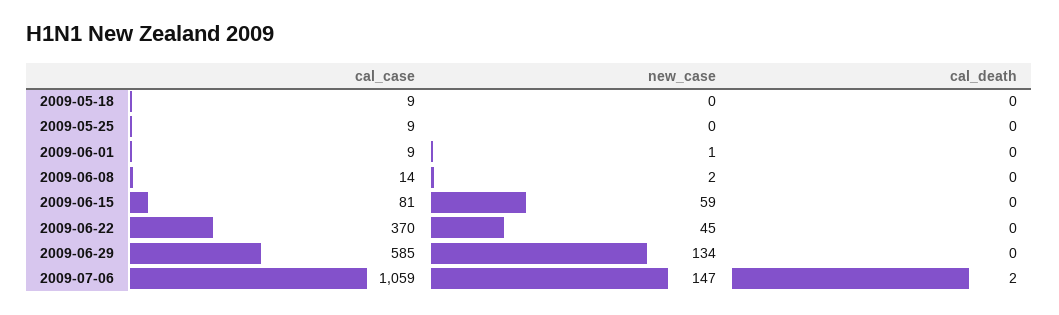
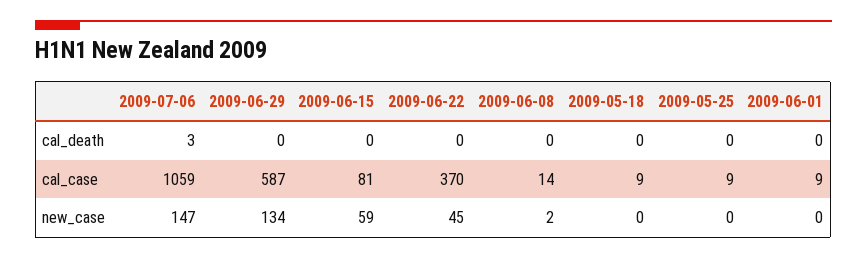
new_case, 2009-06-01: 1 -> 0
cal_case, 2009-06-29: 585 -> 587
cal_death, 2009-07-06: 2 -> 3

